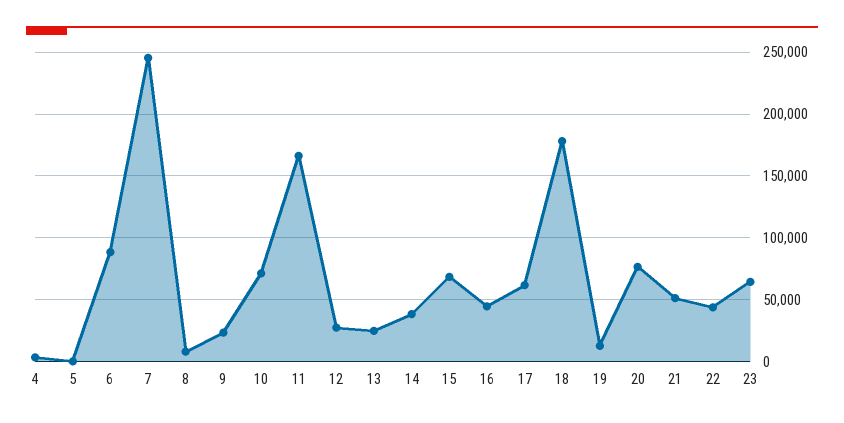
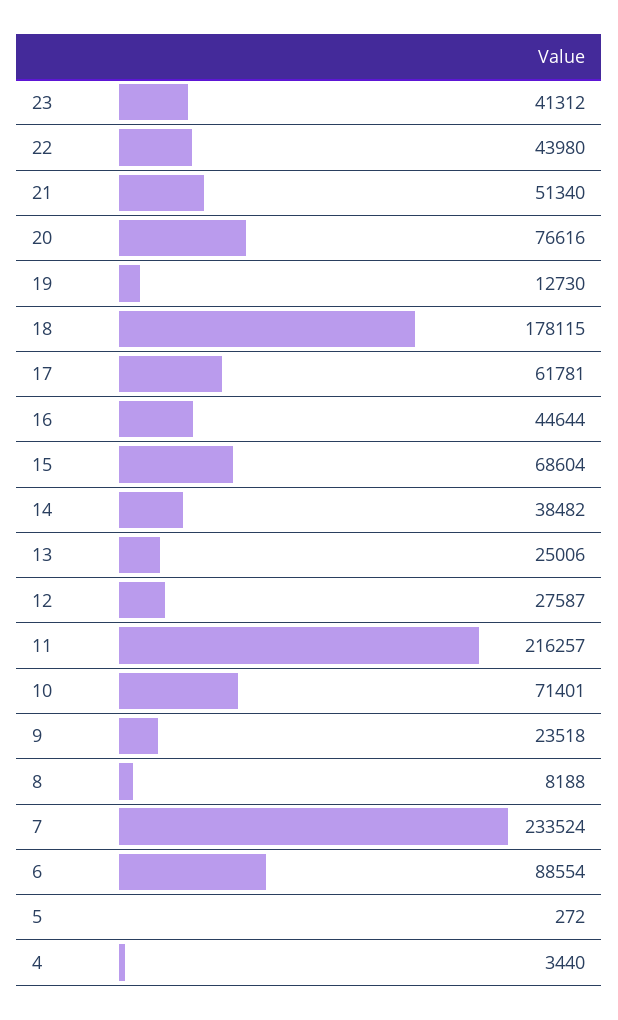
7: 245000 -> 233524
11: 165000 -> 216257
23: 65000 -> 41312

